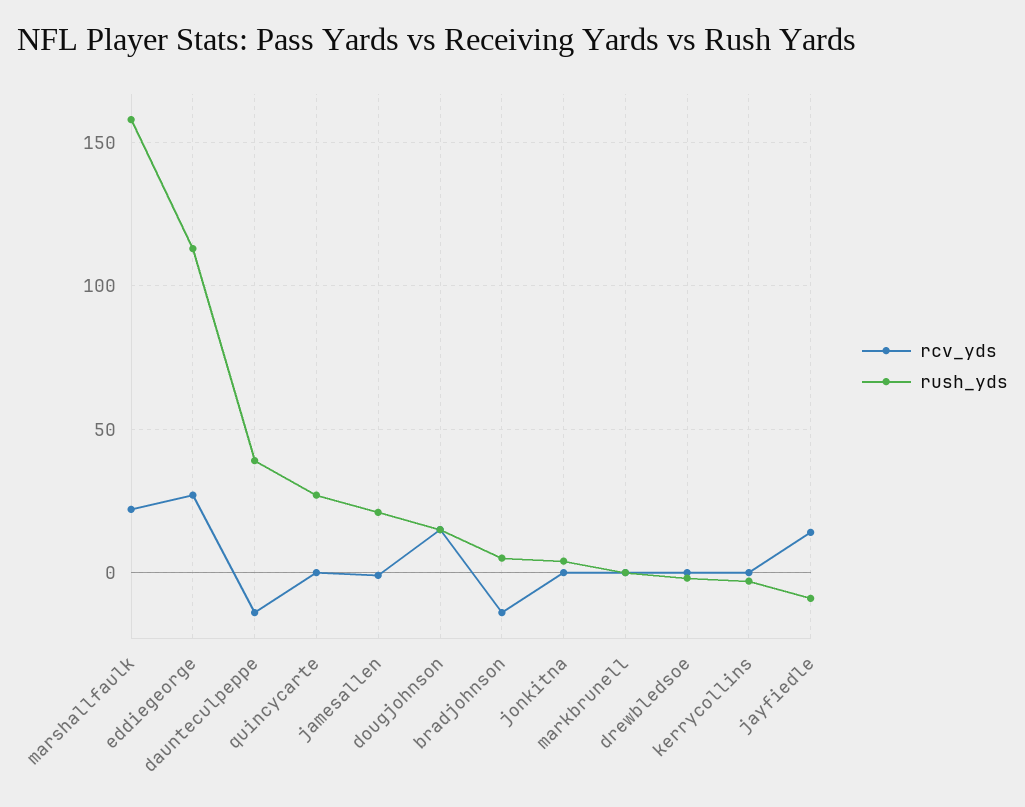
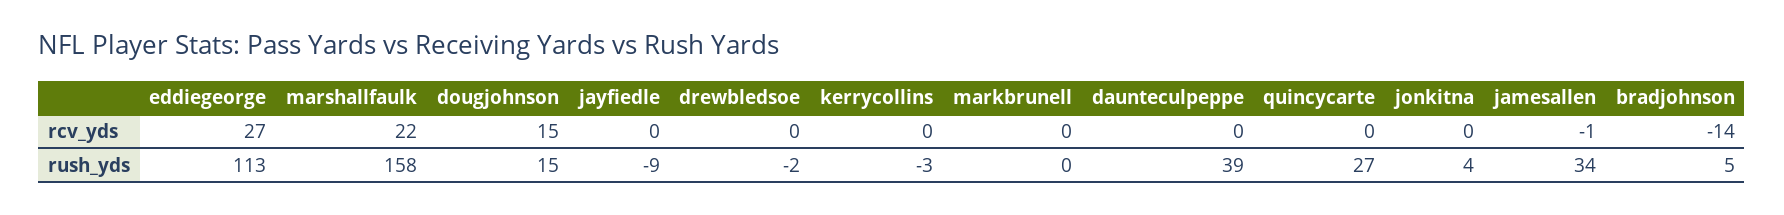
rcv_yds, daunteculpeppe: -15 -> 0
rush_yds, jamesallen: 20 -> 34
rcv_yds, jayfiedle: 15 -> 0

